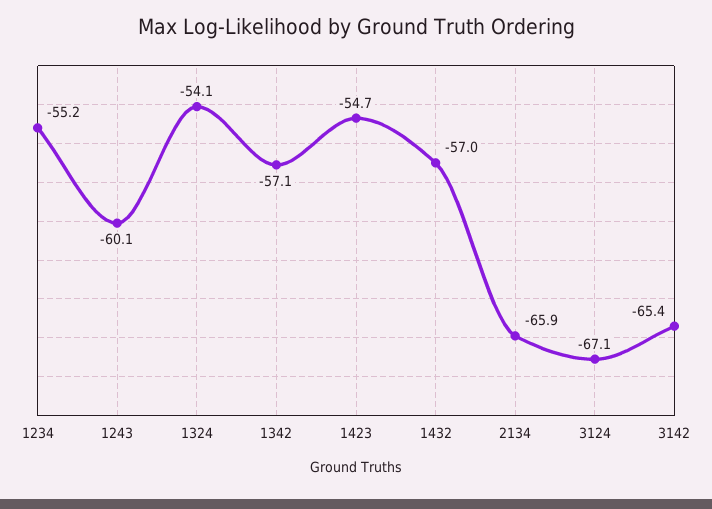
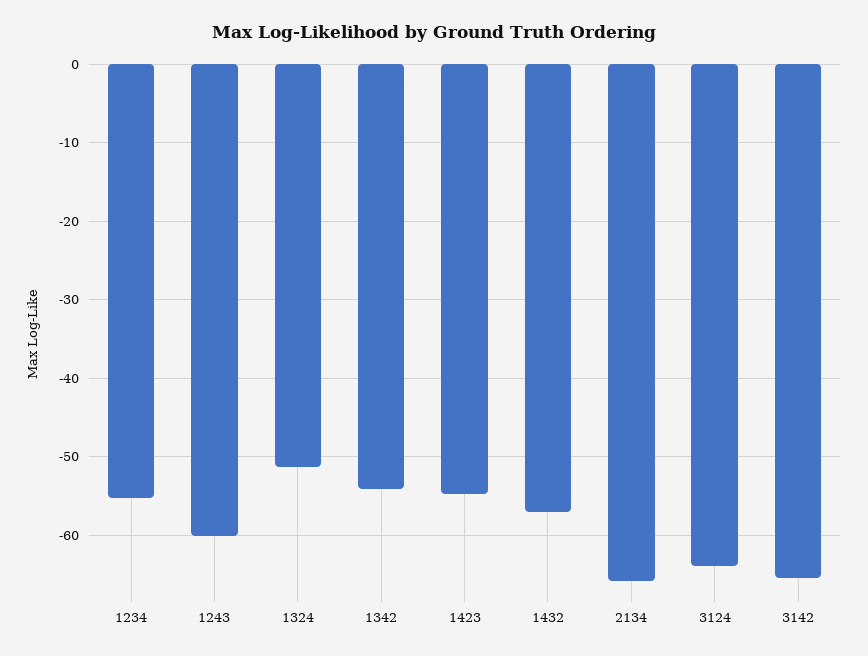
1324: -54.1 -> -51
1342: -57.1 -> -54
3124: -67.1 -> -64

